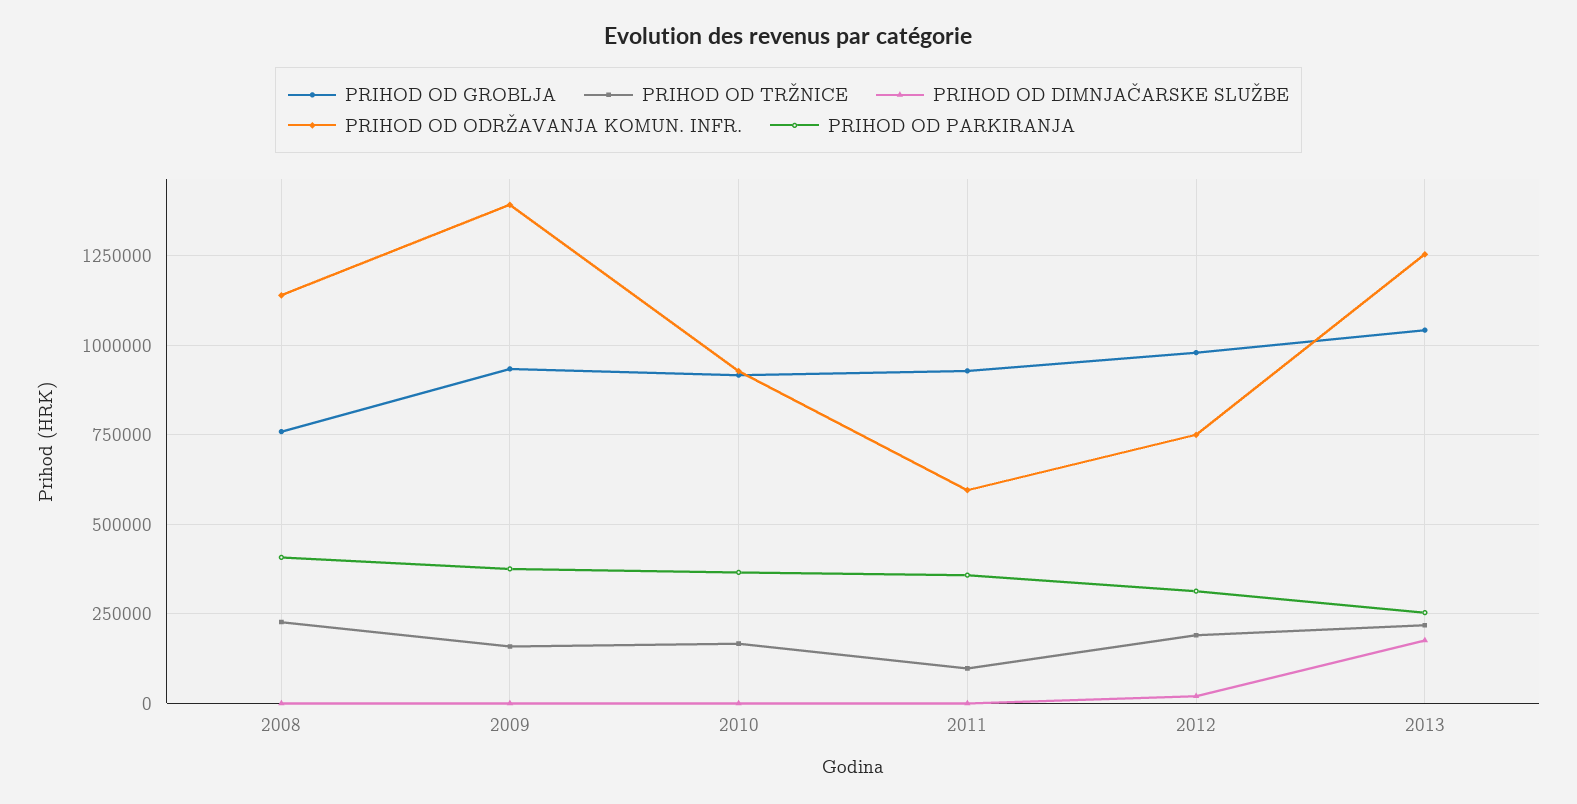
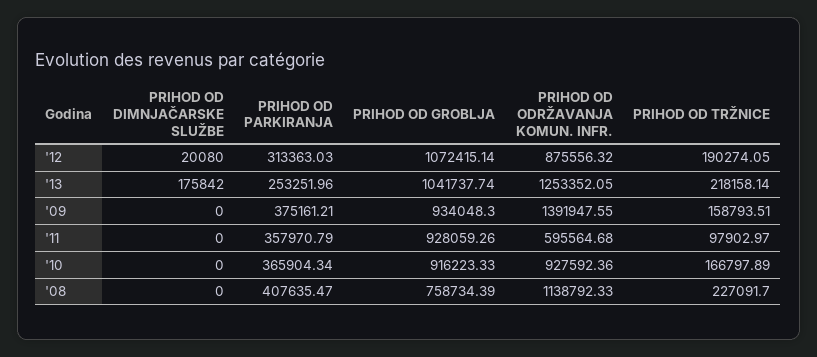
PRIHOD OD GROBLJA, 2012: 975000 -> 1072415.14
PRIHOD OD ODRŽAVANJA KOMUN. INFR., 2012: 750000 -> 875556.32

